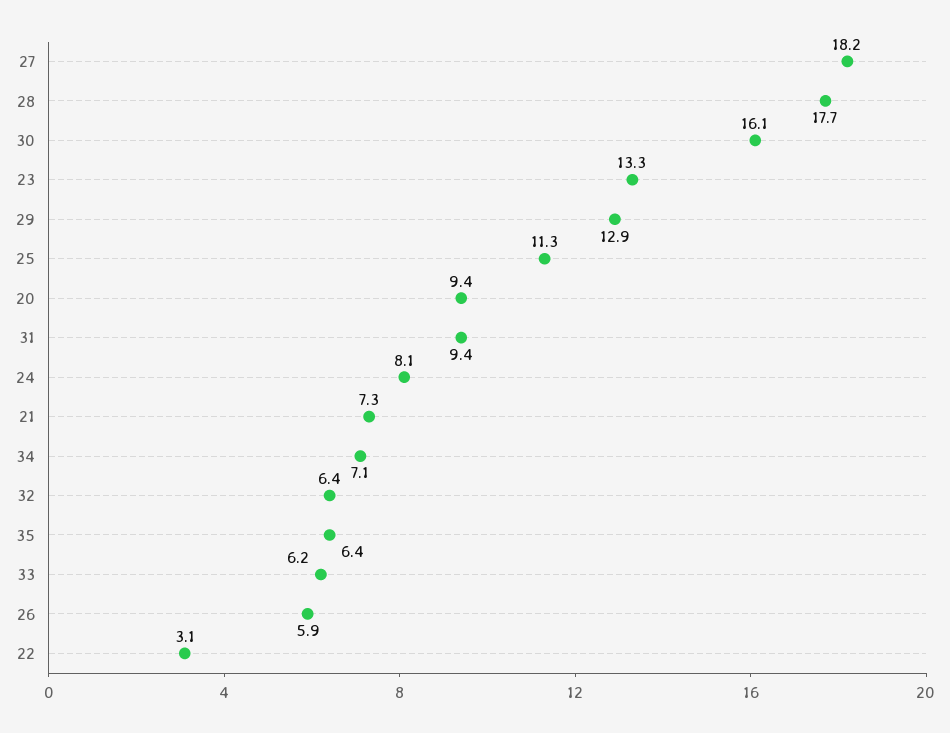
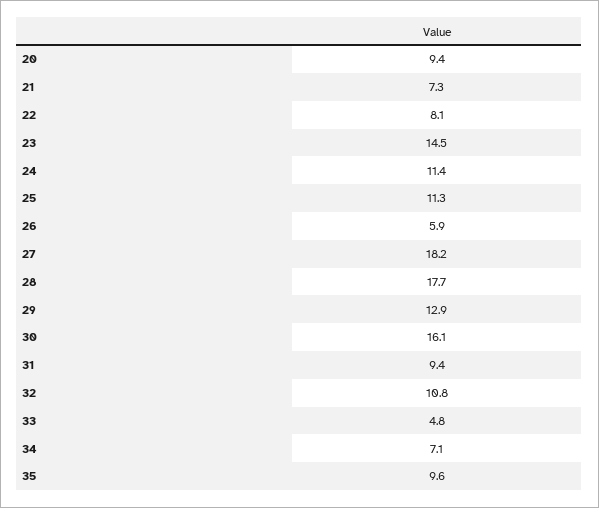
23: 13.3 -> 14.5
24: 8.1 -> 11.4
32: 6.4 -> 10.8
35: 6.4 -> 9.6
33: 6.2 -> 4.8
22: 3.1 -> 8.1

